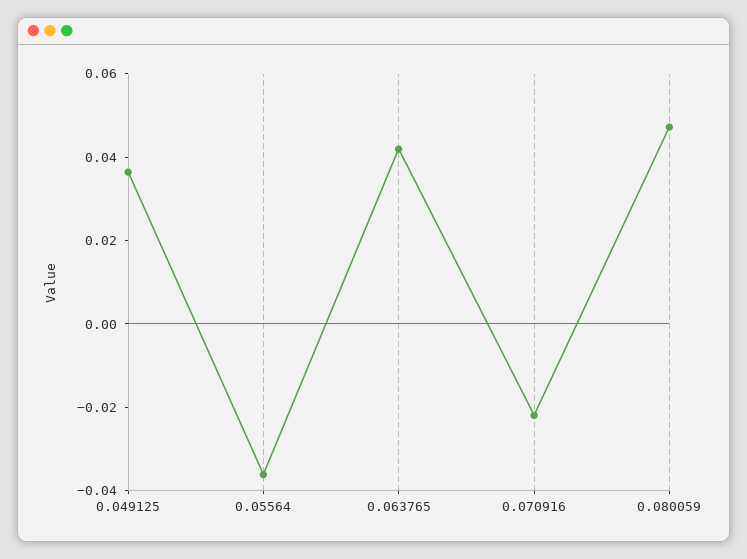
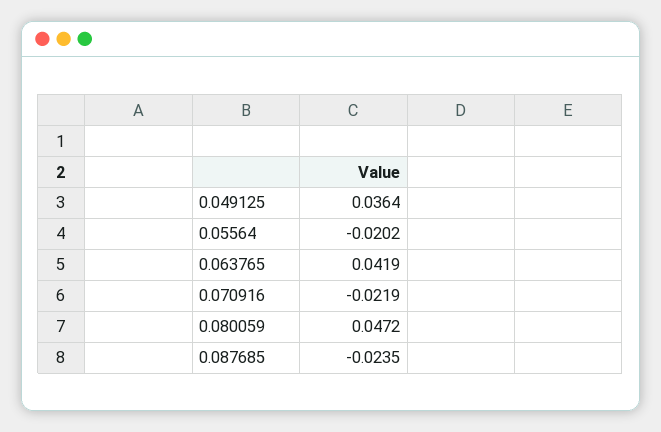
0.05564: -0.035 -> -0.0202
0.087685: none -> -0.0235

